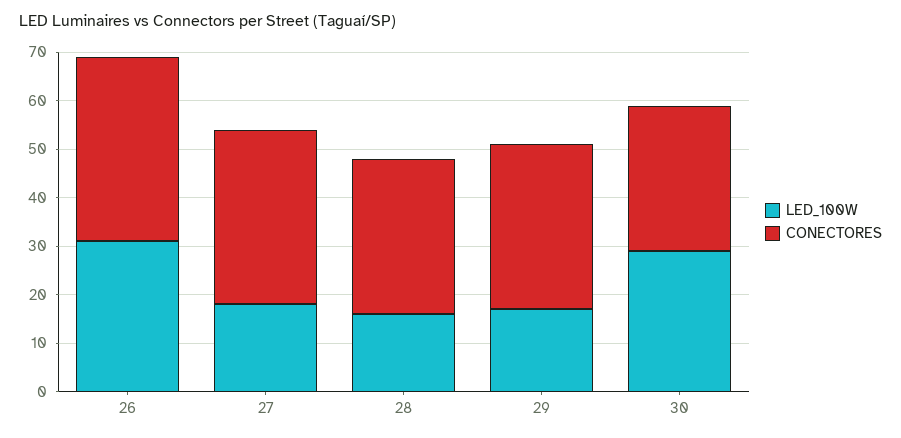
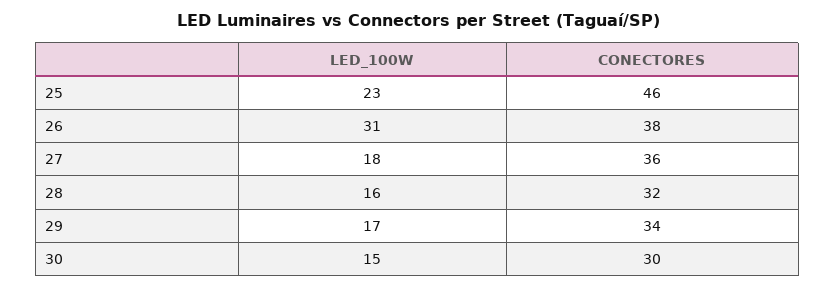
LED_100W, 30: 30 -> 15
LED_100W, 25: none -> 23
CONECTORES, 25: none -> 46

